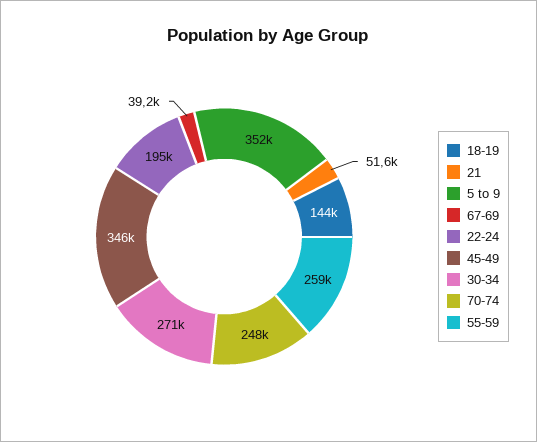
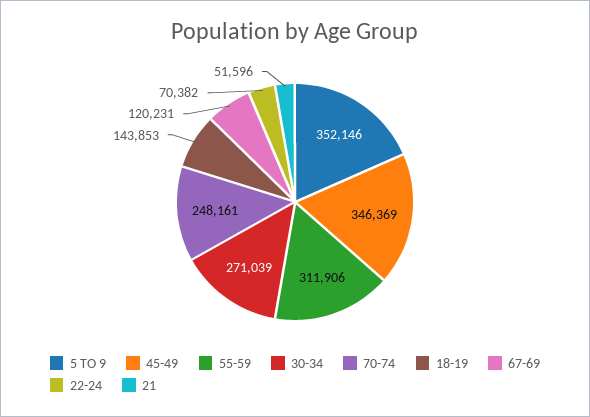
67-69: 39200 -> 120231
22-24: 195000 -> 70382
55-59: 259000 -> 311906

